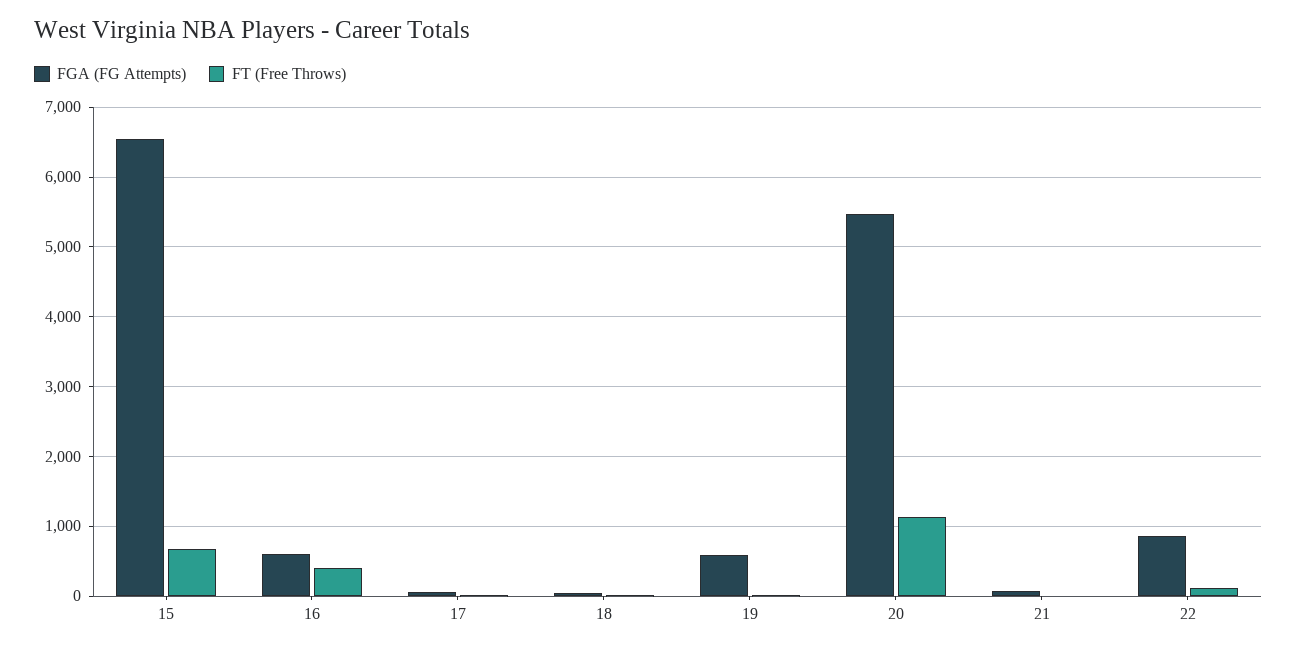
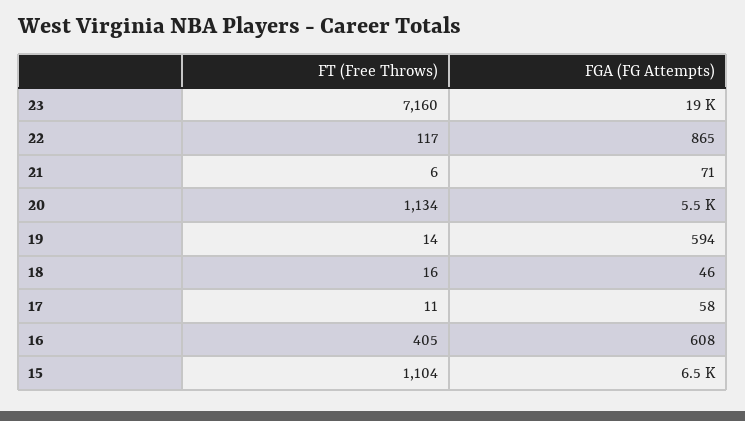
FT (Free Throws), 15: 700 -> 1104
FT (Free Throws), 23: none -> 7160
FGA (FG Attempts), 23: none -> 19000

